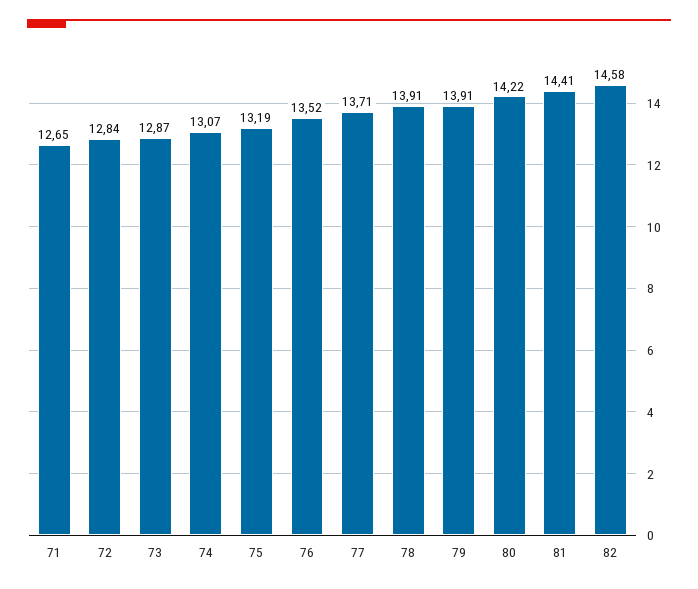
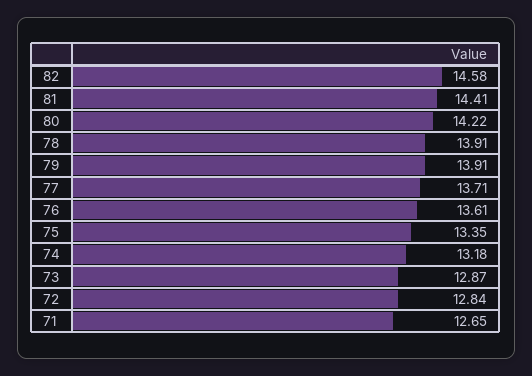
74: 13.07 -> 13.18
75: 13.19 -> 13.35
76: 13.52 -> 13.61

